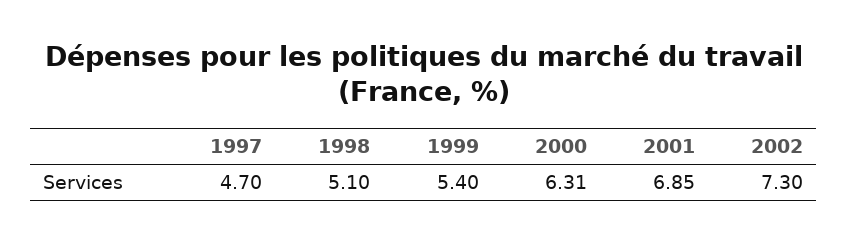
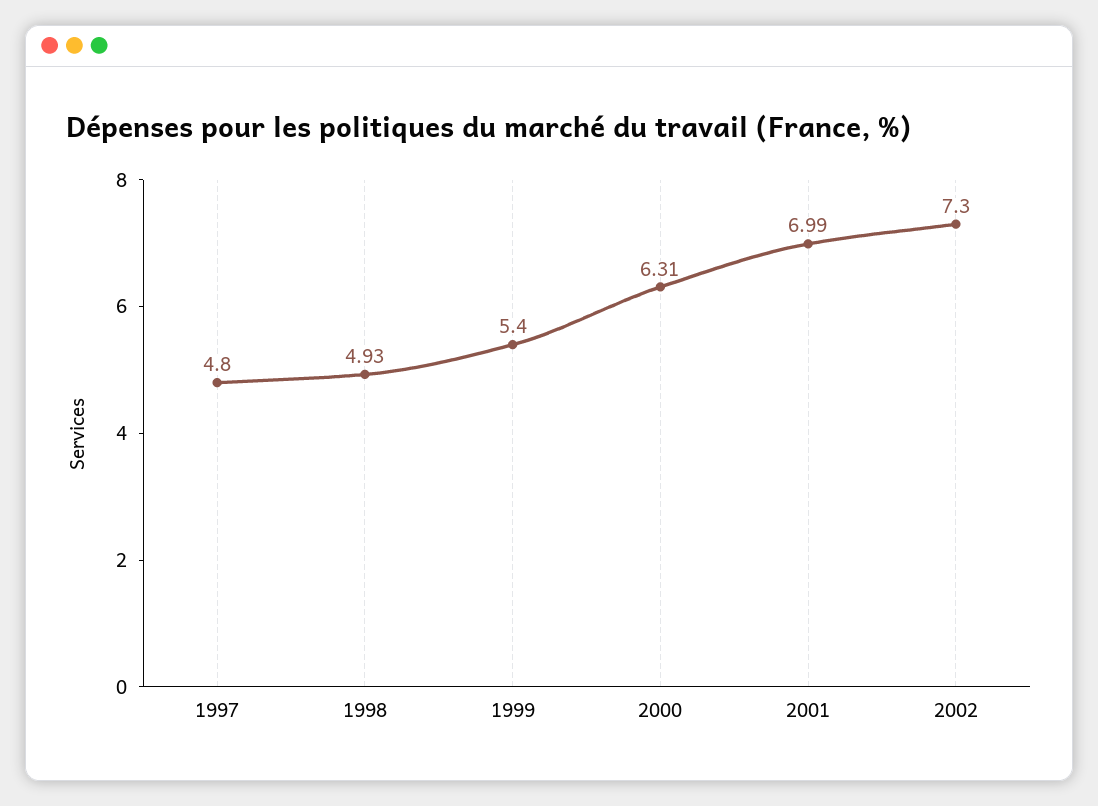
1997: 4.7 -> 4.8
1998: 5.1 -> 4.93
2001: 6.85 -> 6.99

